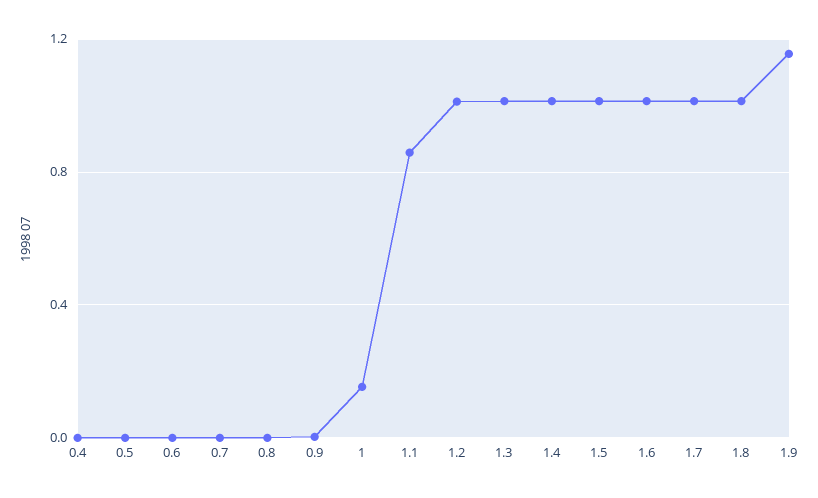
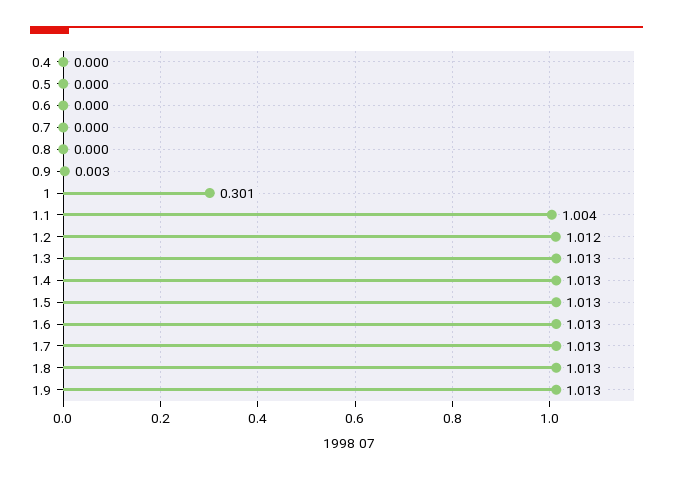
1: 0.15 -> 0.301
1.1: 0.85 -> 1.004
1.9: 1.15 -> 1.013

